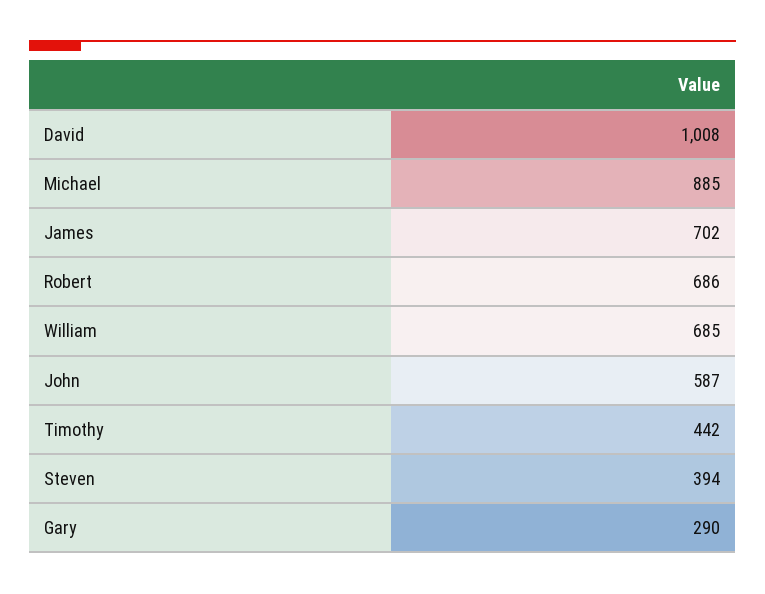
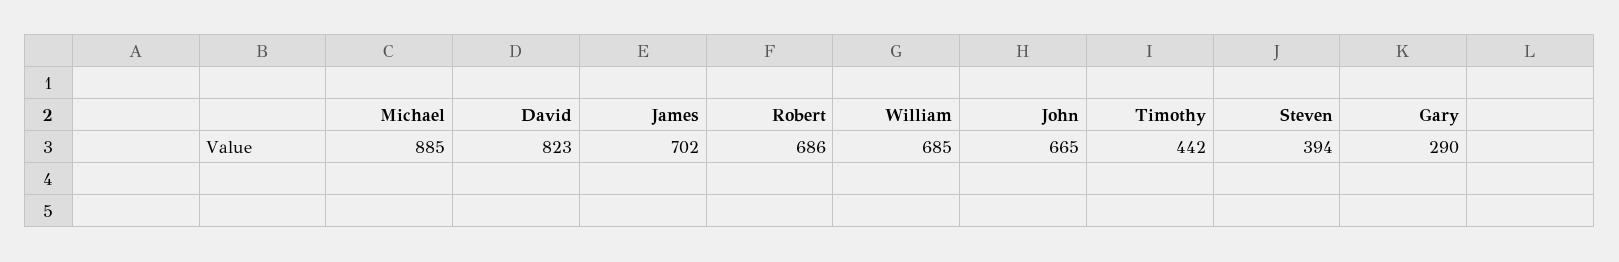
David: 1008 -> 823
John: 587 -> 665

